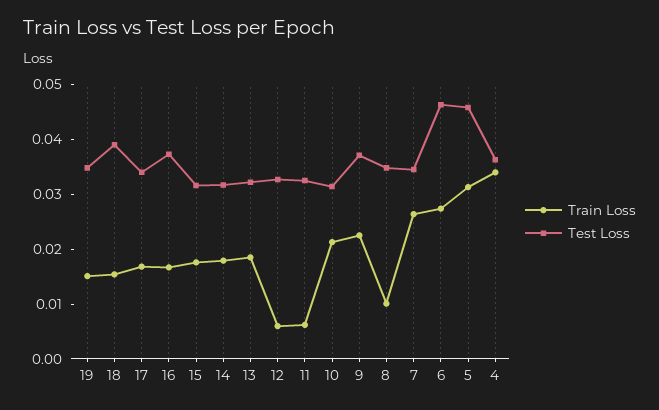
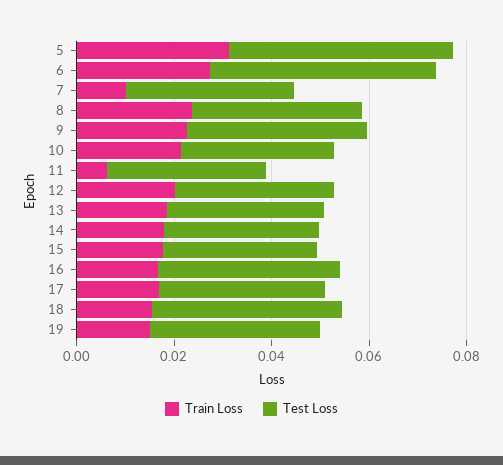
Train Loss, 12: 0.006 -> 0.02
Train Loss, 8: 0.01 -> 0.025
Train Loss, 7: 0.026 -> 0.01
Train Loss, 4: 0.034 -> none
Test Loss, 4: 0.036 -> none

